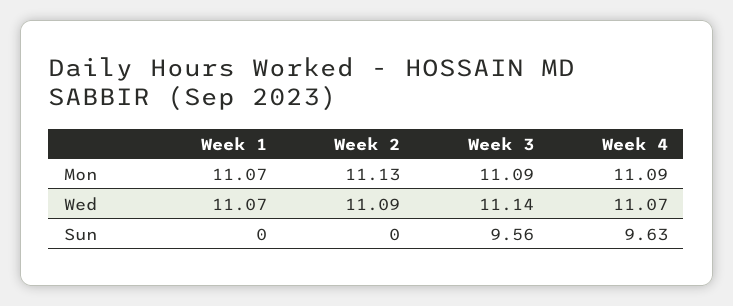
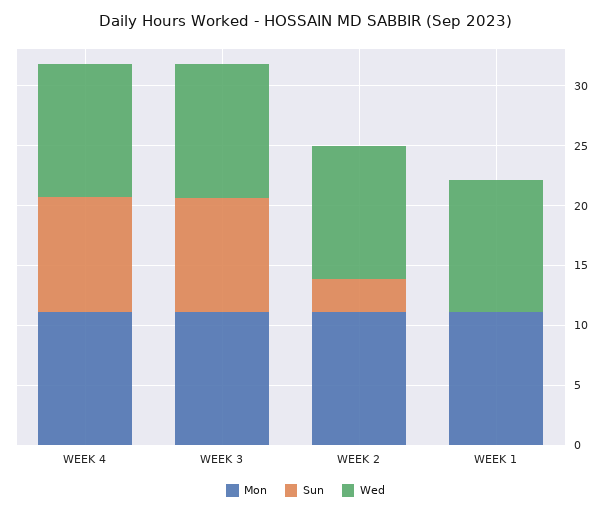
Sun, Week 2: 0 -> 3

